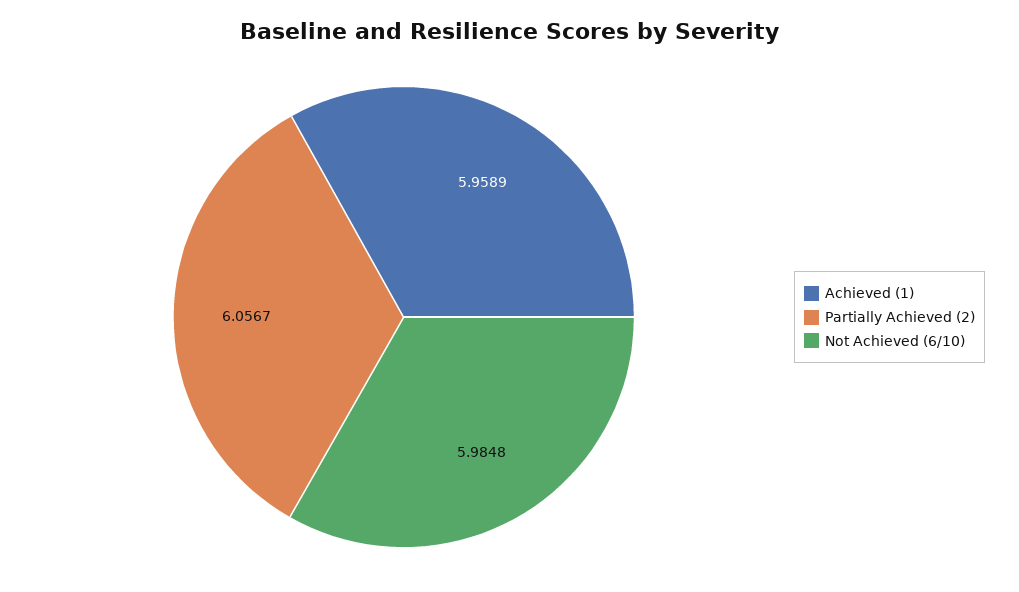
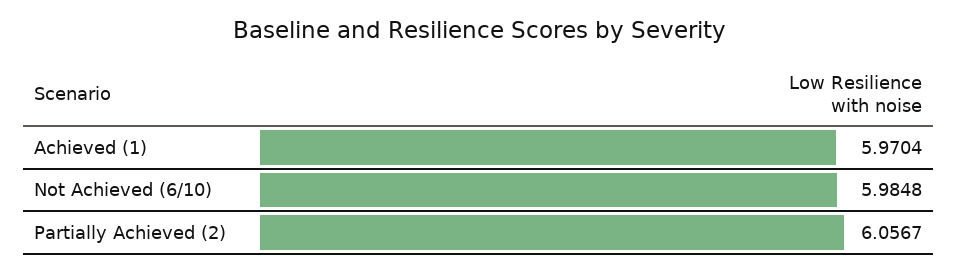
Achieved (1): 5.9589 -> 5.9704

